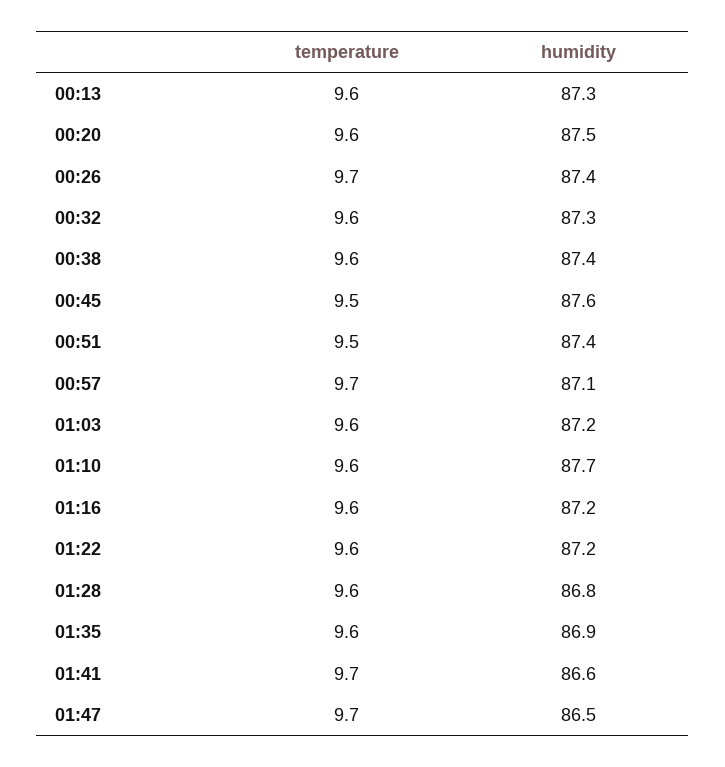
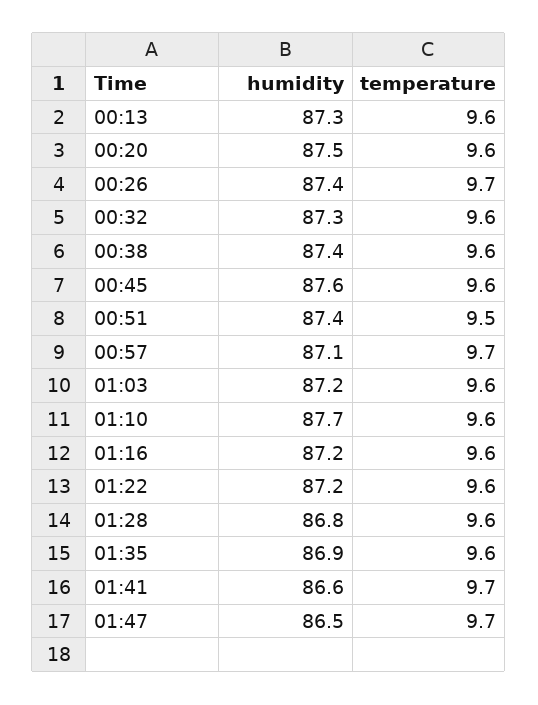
temperature, 00:45: 9.5 -> 9.6

